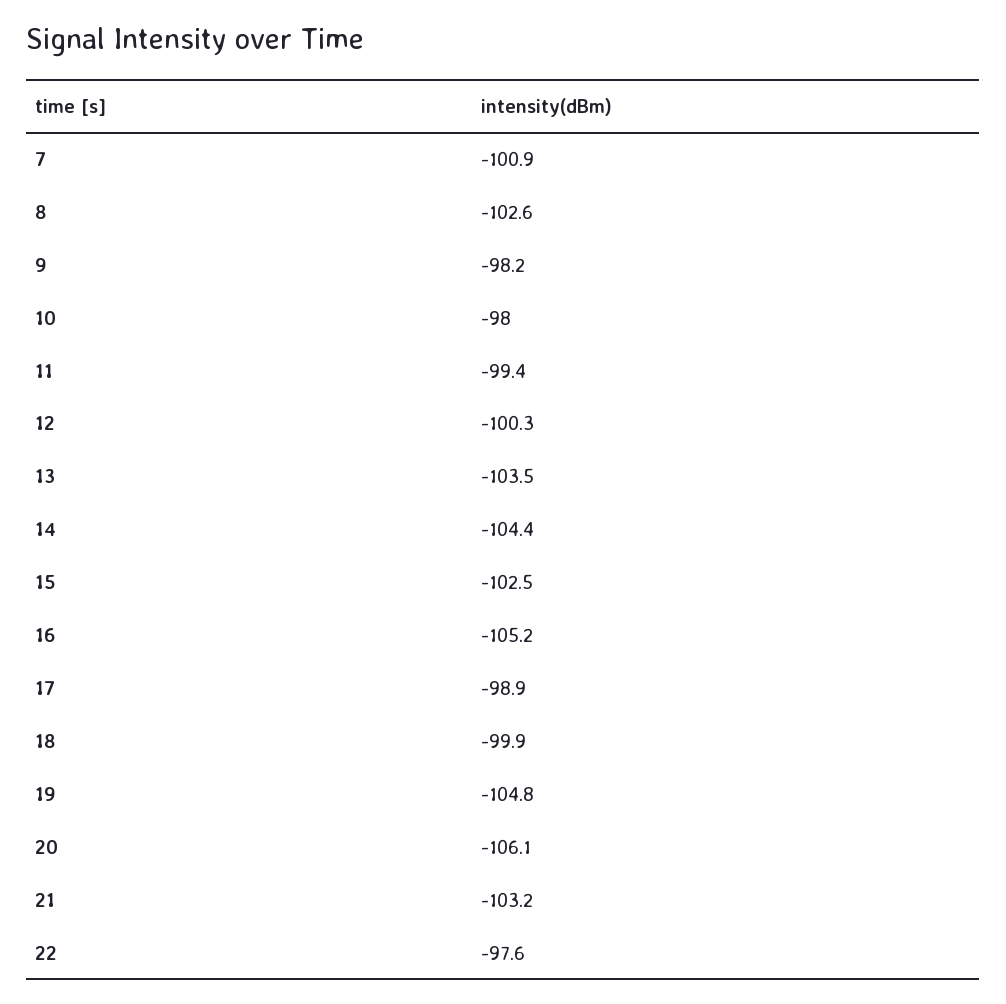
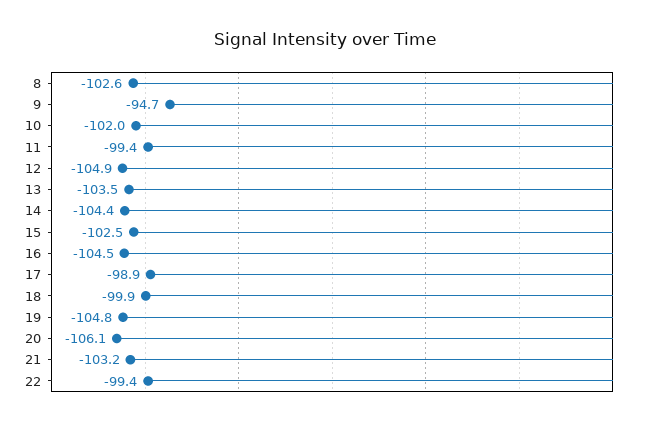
7: -100.9 -> none
9: -98.2 -> -94.7
10: -98 -> -102
12: -100.3 -> -104.9
16: -105.2 -> -104.5
22: -97.6 -> -99.4

